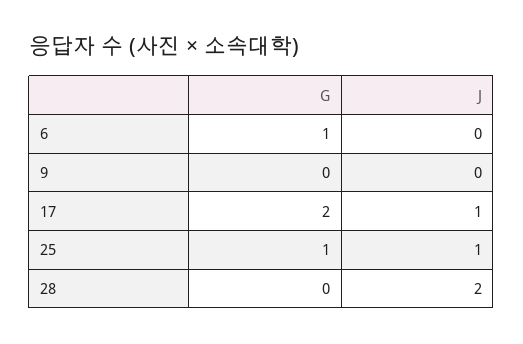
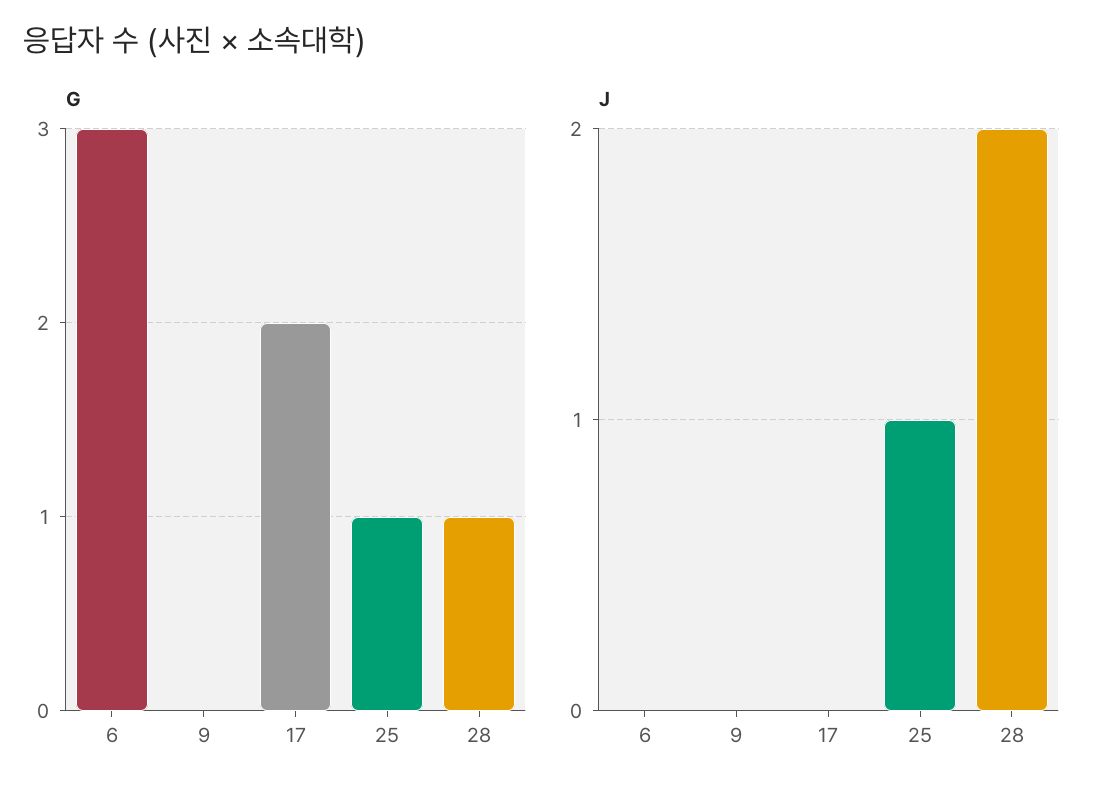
G, 6: 1 -> 3
J, 17: 1 -> 0
G, 28: 0 -> 1

